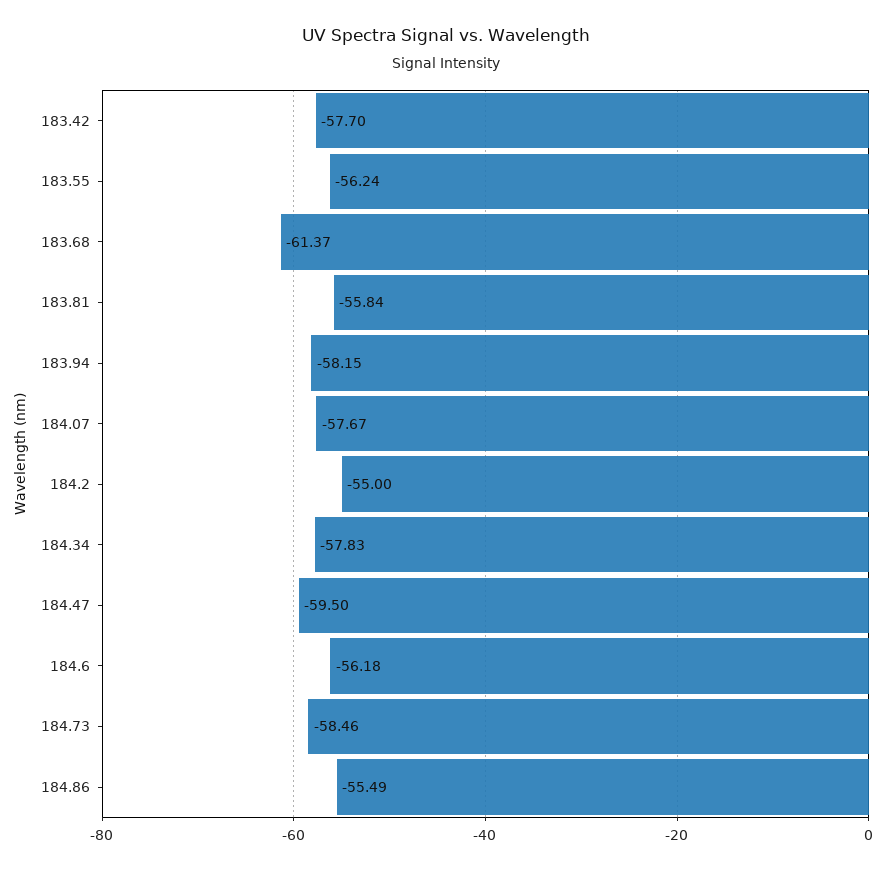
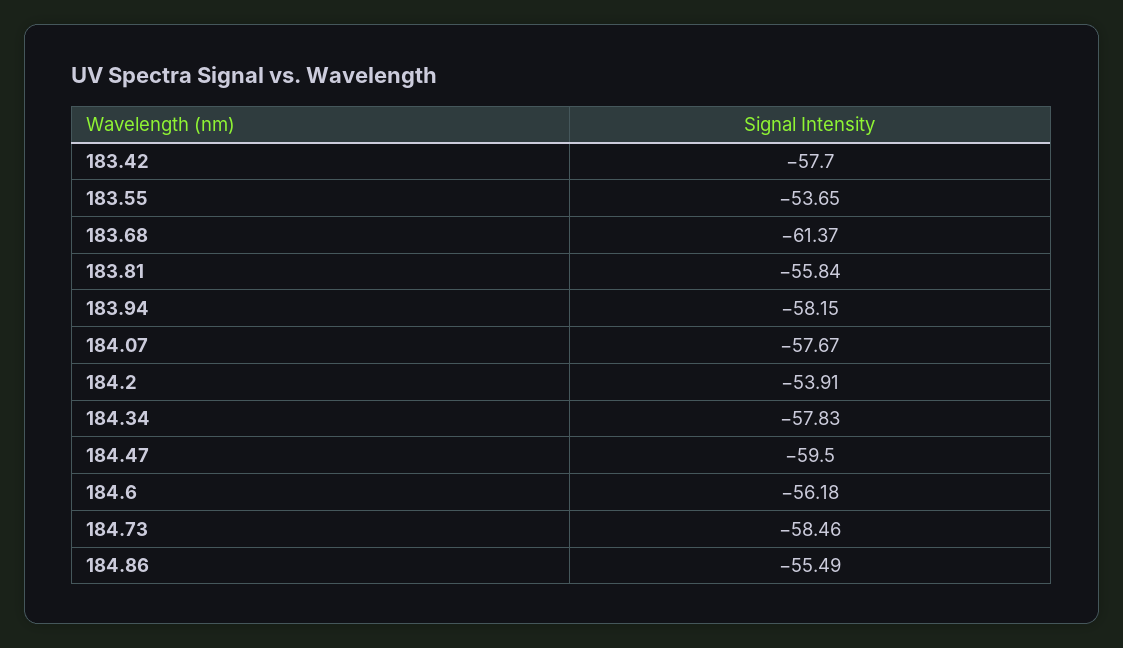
183.55: -56.24 -> -53.65
184.2: -55 -> -53.91

